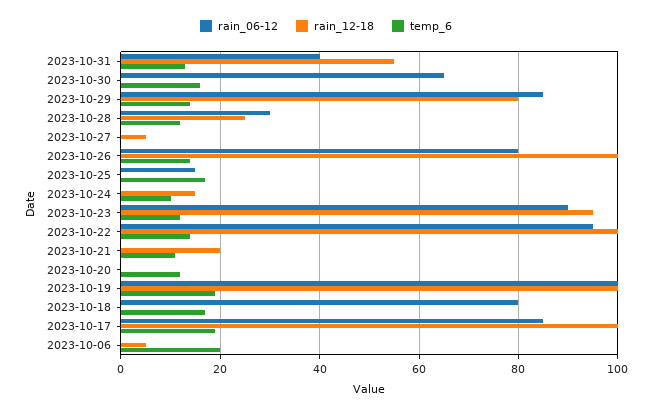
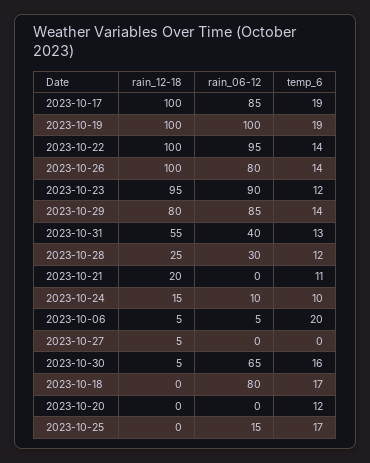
rain_12-18, 2023-10-30: 0 -> 5
rain_06-12, 2023-10-24: 0 -> 10
rain_06-12, 2023-10-06: 0 -> 5

